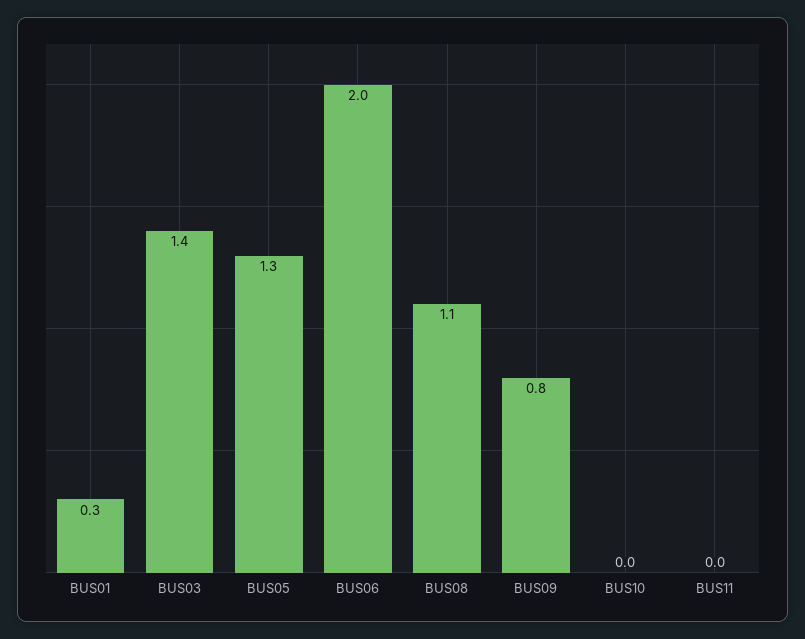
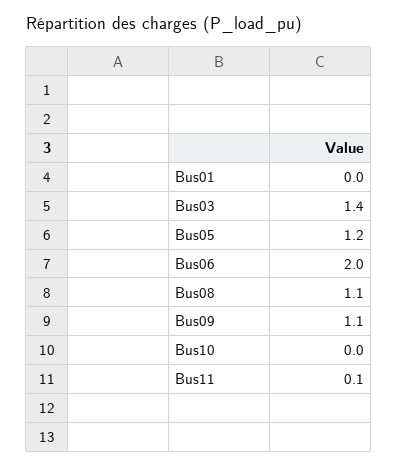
BUS01: 0.3 -> 0
BUS05: 1.3 -> 1.2
BUS09: 0.8 -> 1.1
BUS11: 0 -> 0.1

